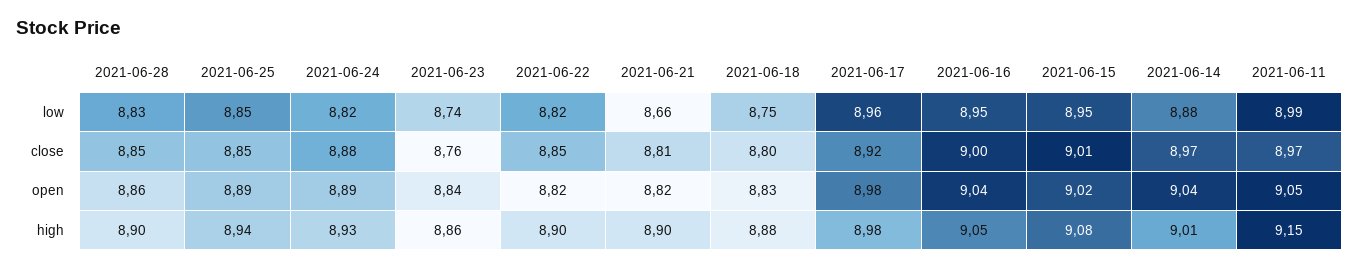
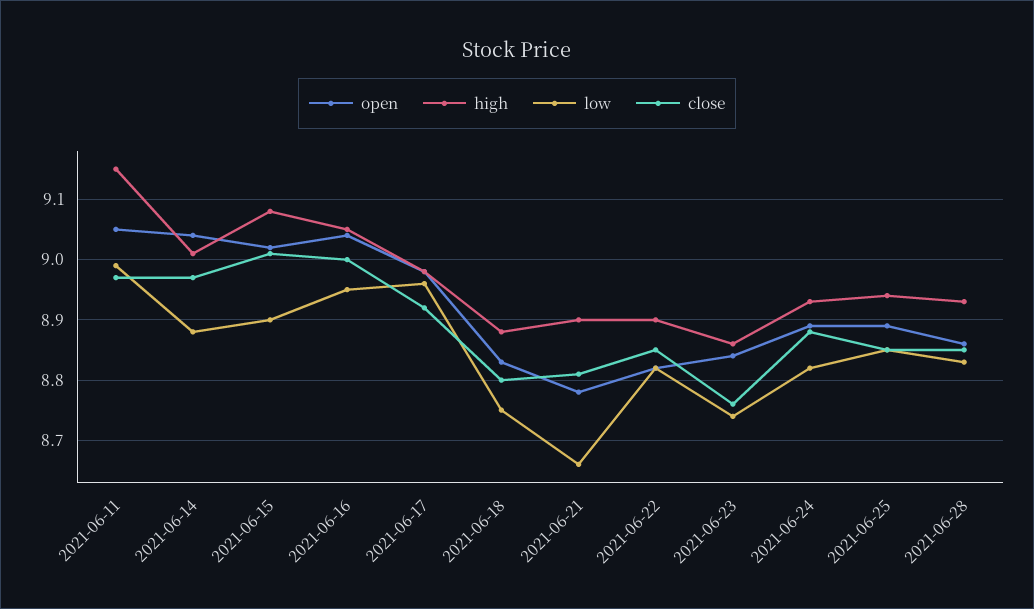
low, 2021-06-15: 8.95 -> 8.9
open, 2021-06-21: 8.82 -> 8.78
high, 2021-06-28: 8.9 -> 8.93

